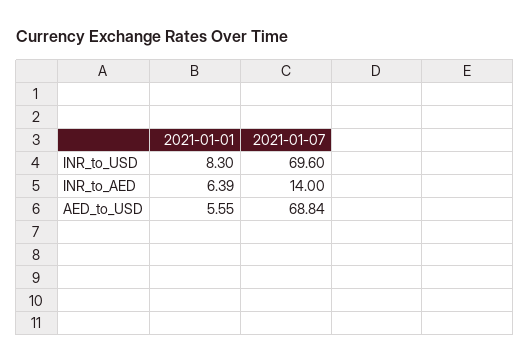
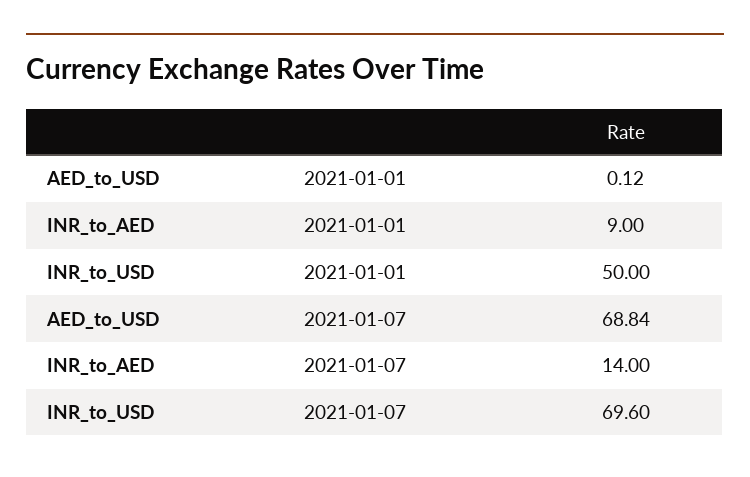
2021-01-01, INR_to_USD: 8.3 -> 50
2021-01-01, INR_to_AED: 6.39 -> 9
2021-01-01, AED_to_USD: 5.55 -> 0.12

